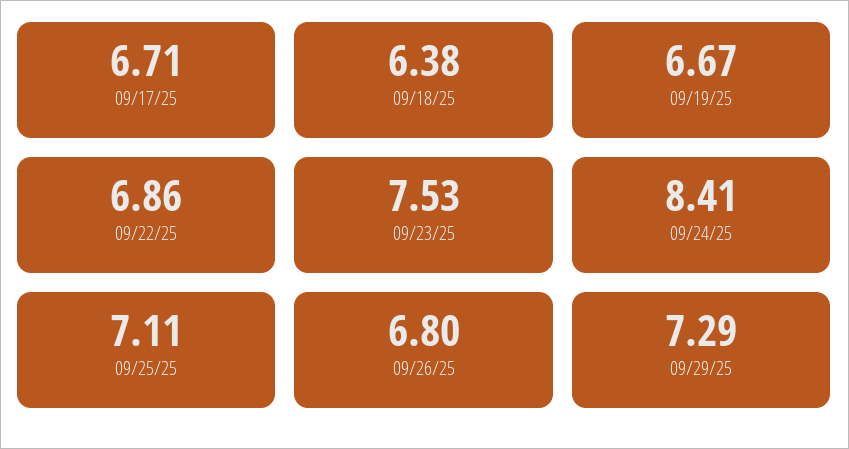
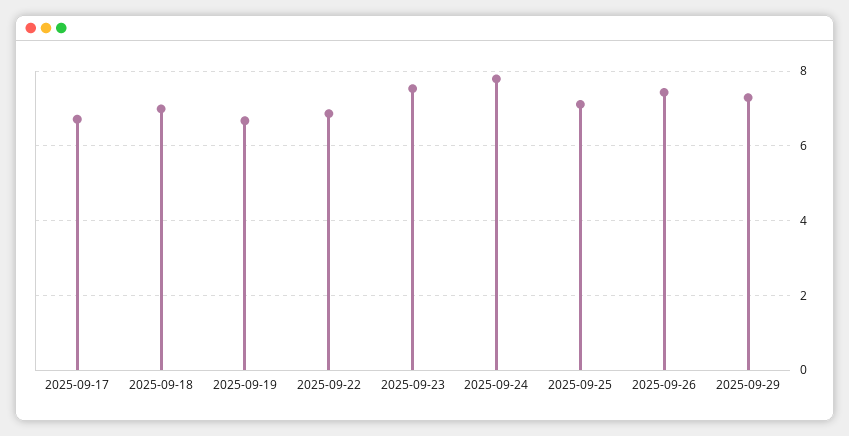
09/18/25: 6.38 -> 7
09/24/25: 8.41 -> 7.8
09/26/25: 6.8 -> 7.4

